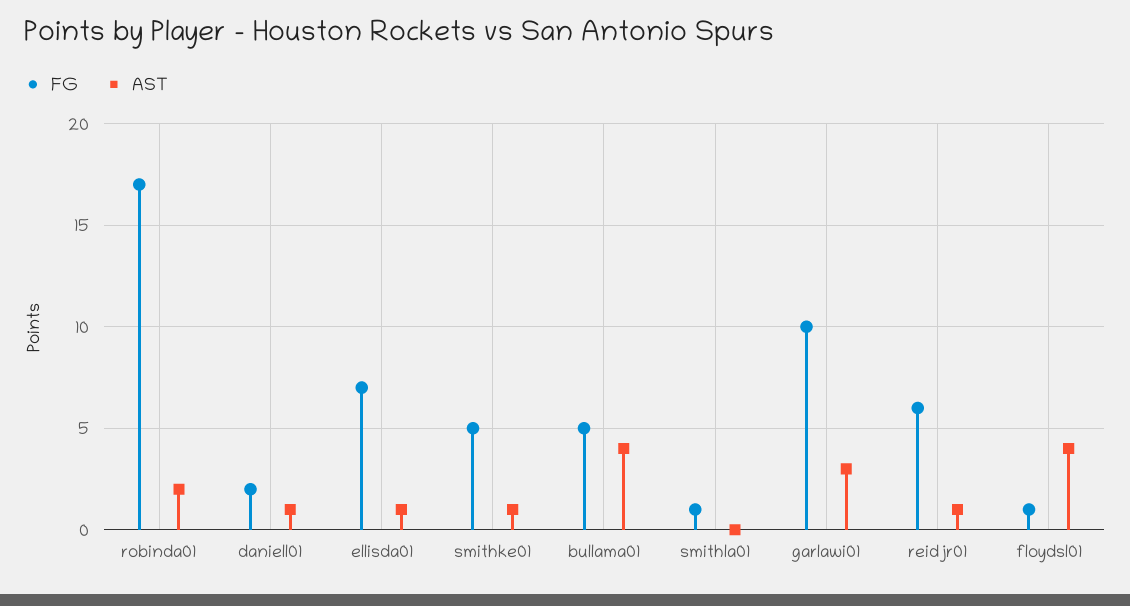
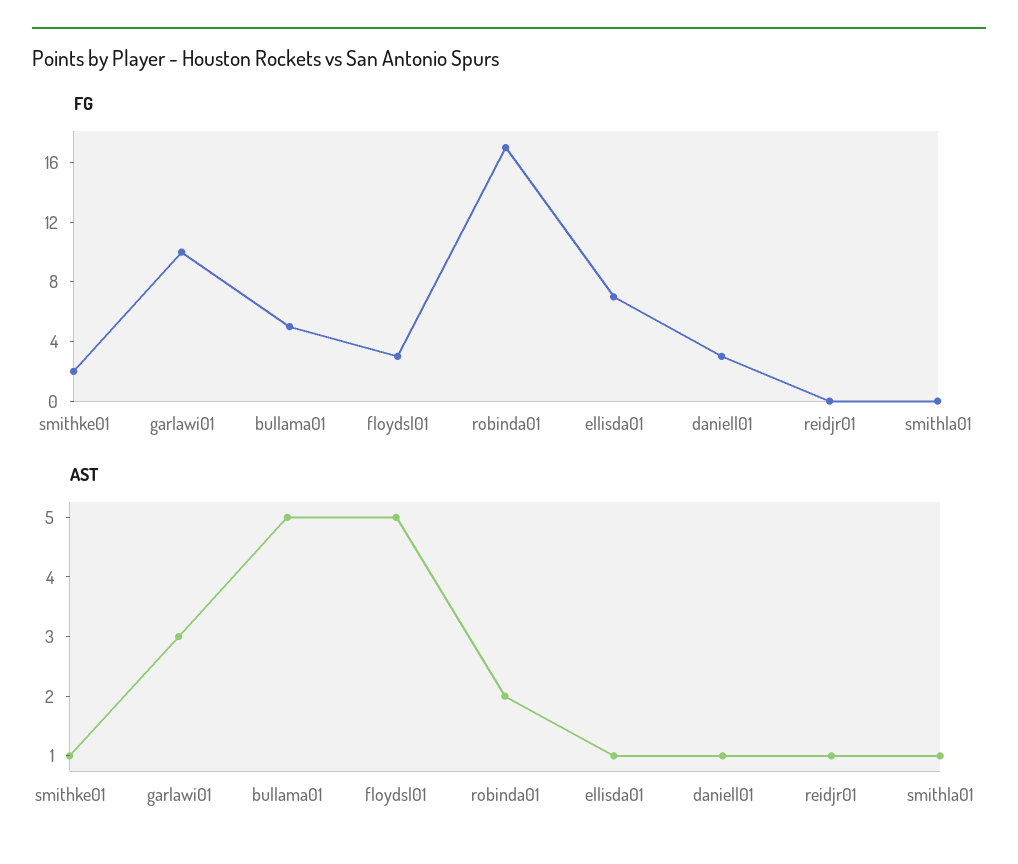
FG, daniell01: 2 -> 3
FG, smithke01: 5 -> 2
AST, bullama01: 4 -> 5
FG, smithla01: 1 -> 0
AST, smithla01: 0 -> 1
FG, reidjr01: 6 -> 0
FG, floydsl01: 1 -> 3
AST, floydsl01: 4 -> 5

